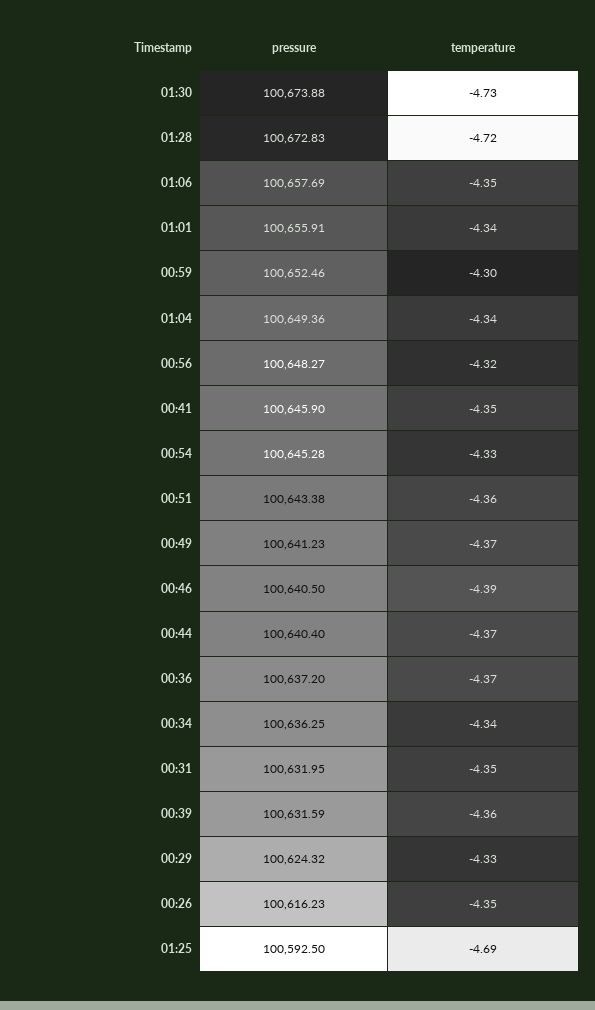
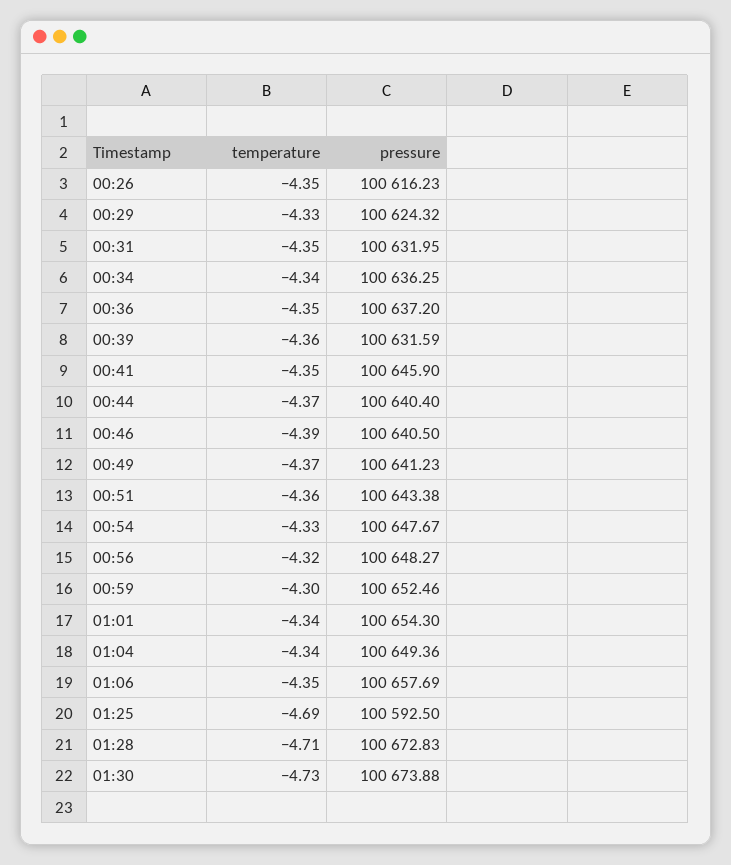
temperature, 01:28: -4.72 -> -4.71
pressure, 01:01: 100655.91 -> 100654.3
pressure, 00:54: 100645.28 -> 100647.67
temperature, 00:36: -4.37 -> -4.35

